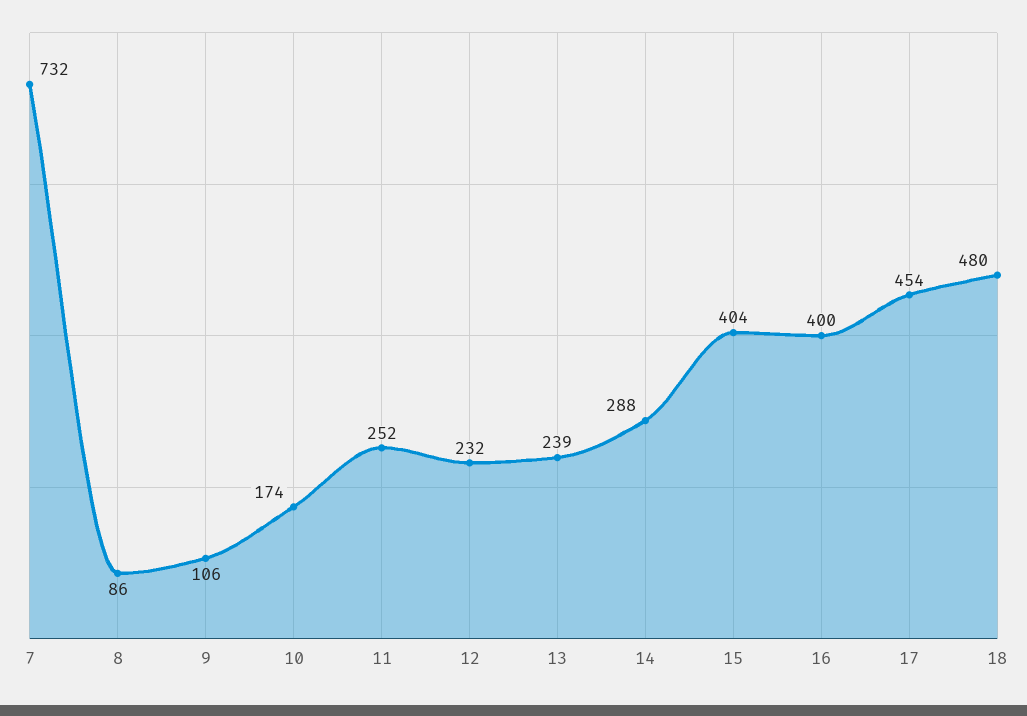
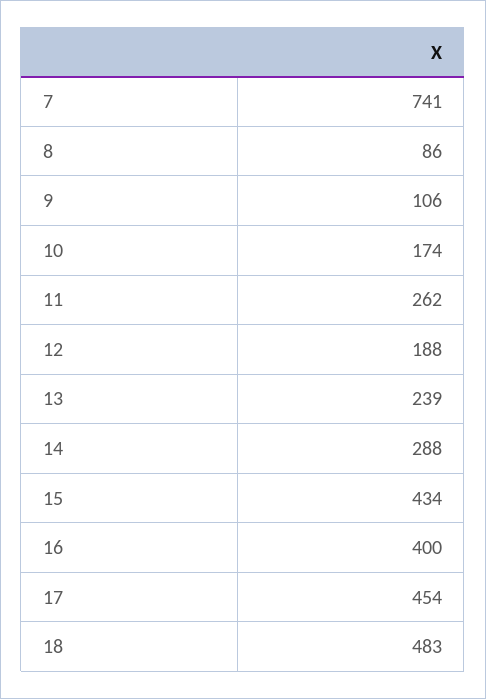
7: 732 -> 741
11: 252 -> 262
12: 232 -> 188
15: 404 -> 434
18: 480 -> 483

